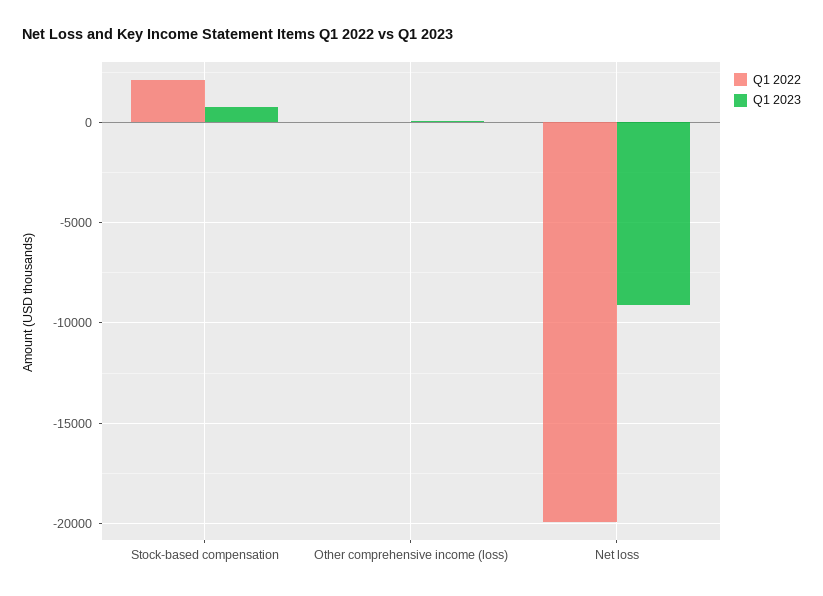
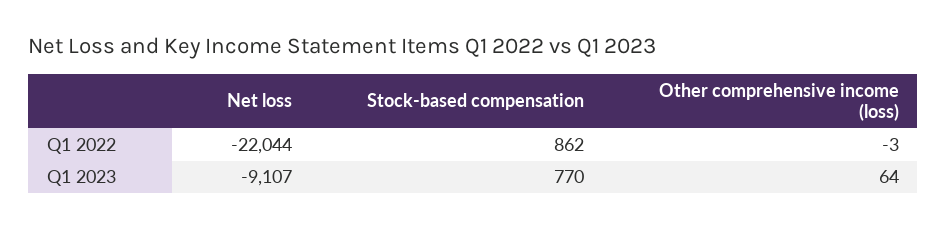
Q1 2022, Stock-based compensation: 2000 -> 862
Q1 2022, Net loss: -20000 -> -22044

